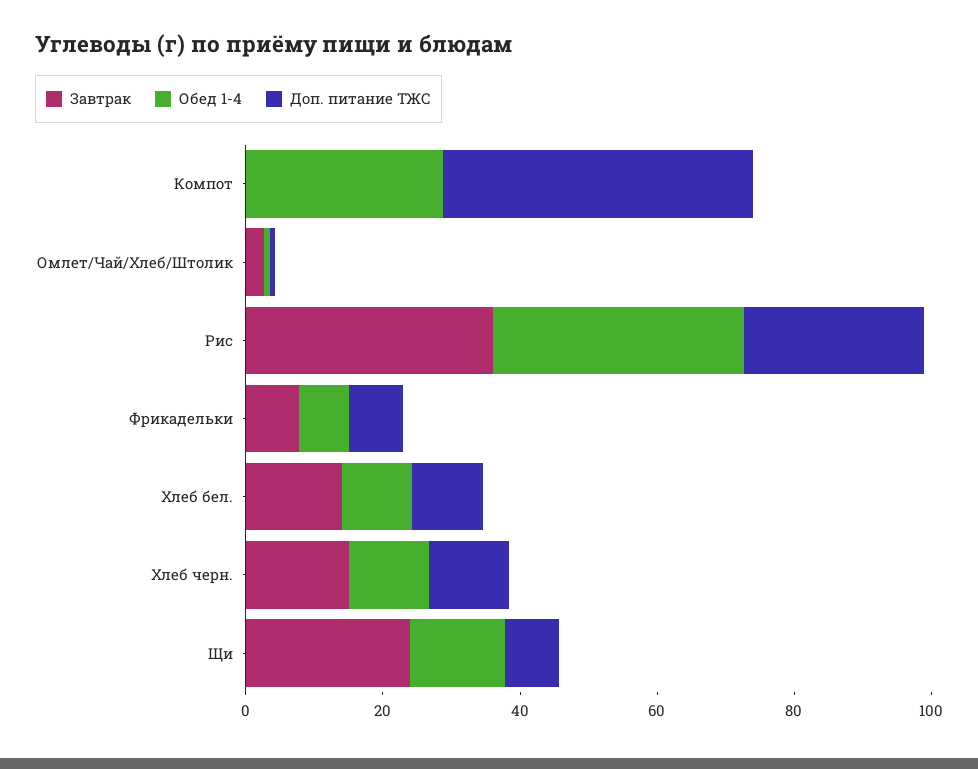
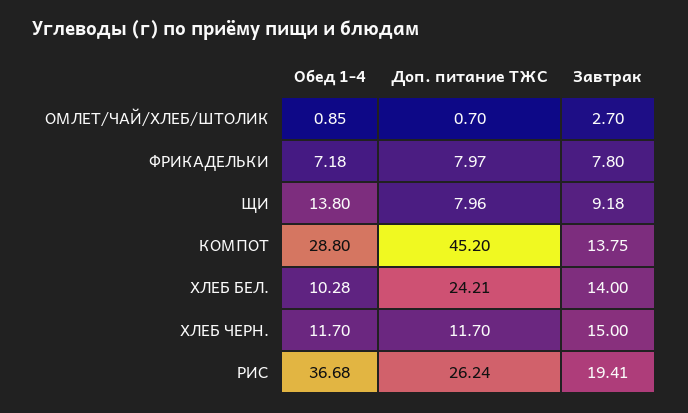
Завтрак, Компот: 0 -> 13.75
Завтрак, Рис: 35 -> 19.41
Доп. питание ТЖС, Хлеб бел.: 10 -> 24.21
Завтрак, Щи: 25 -> 9.18

